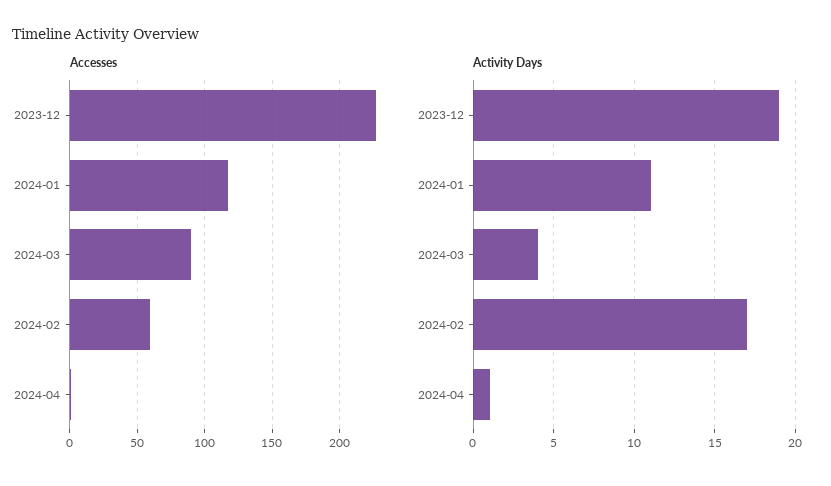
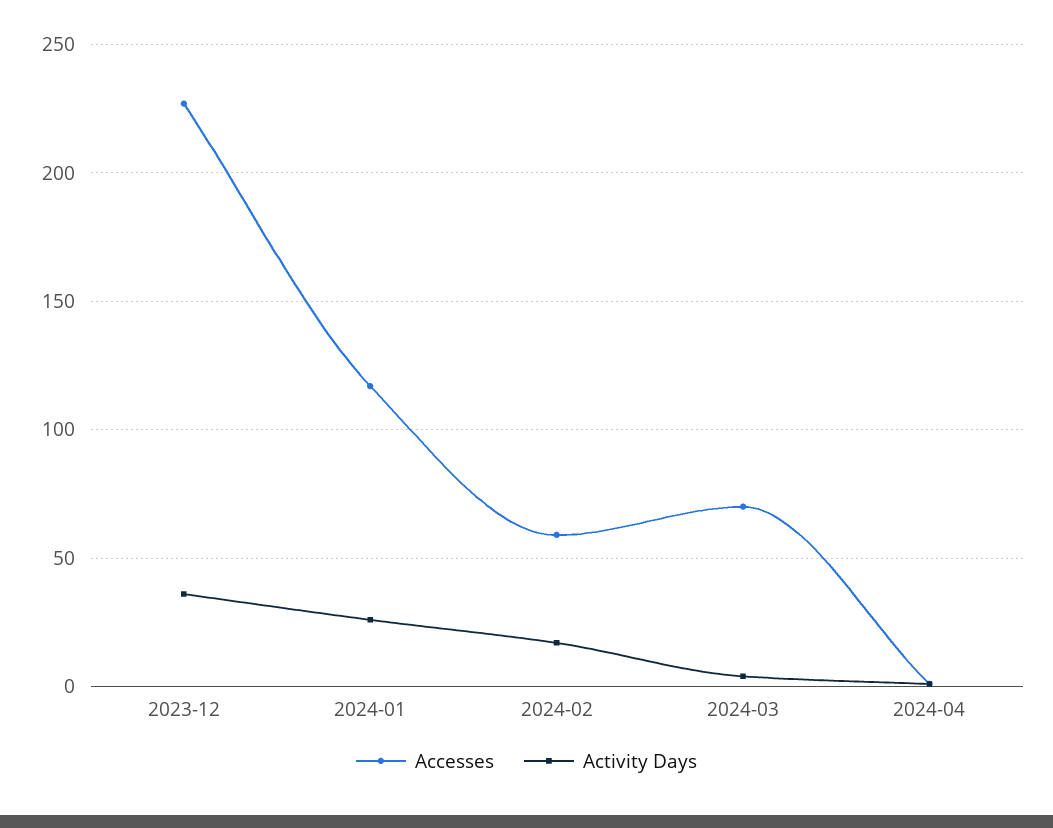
Accesses, 2024-03: 90 -> 70
Activity Days, 2023-12: 19 -> 35
Activity Days, 2024-01: 11 -> 25

